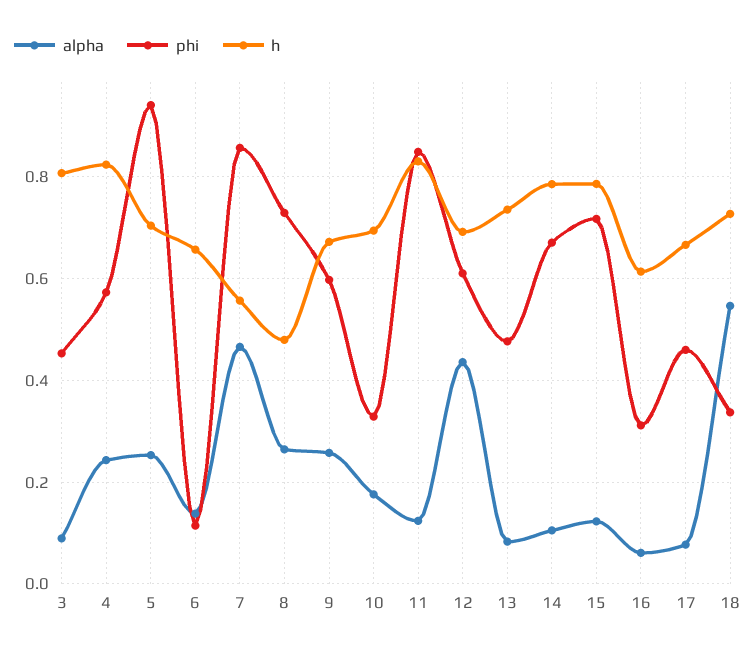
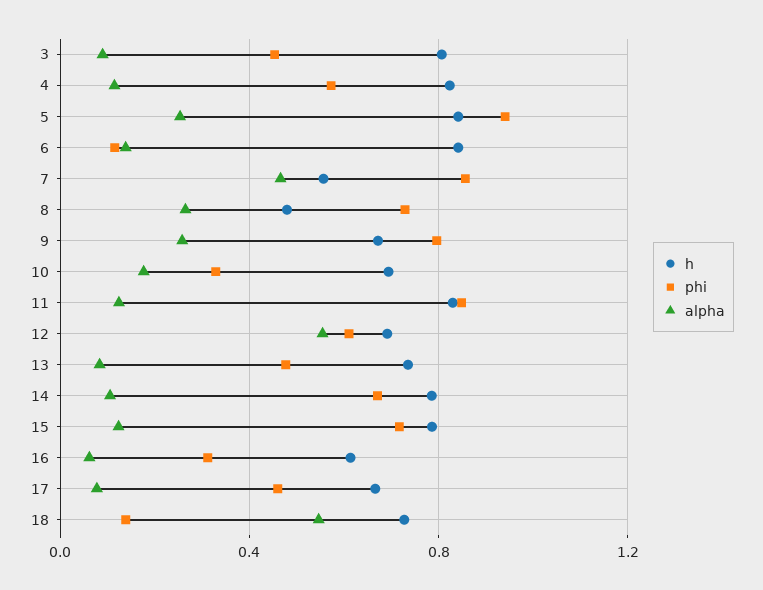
alpha, 4: 0.24 -> 0.1
h, 5: 0.7 -> 0.85
h, 6: 0.66 -> 0.85
phi, 9: 0.6 -> 0.8
alpha, 12: 0.44 -> 0.55
phi, 18: 0.34 -> 0.15

